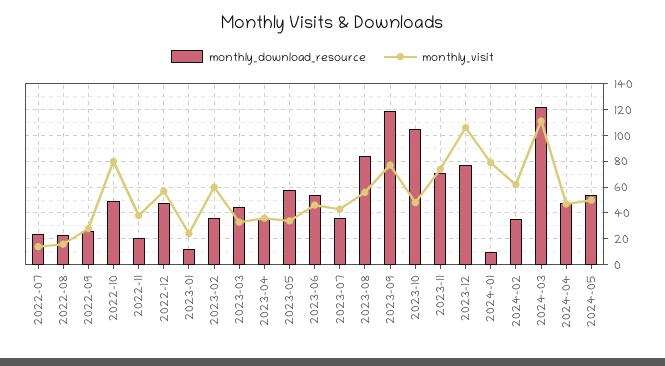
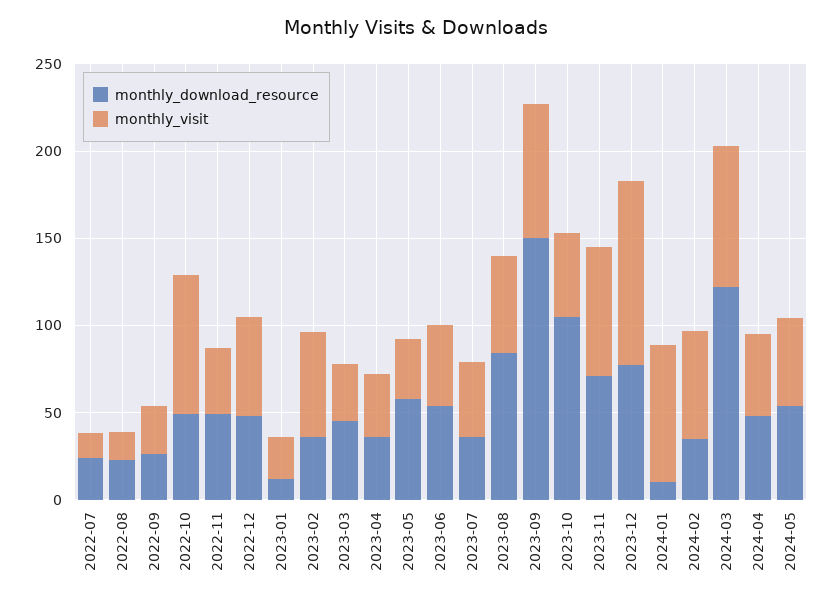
monthly_download_resource, 2022-11: 20 -> 50
monthly_download_resource, 2023-09: 120 -> 150
monthly_visit, 2024-03: 110 -> 80

